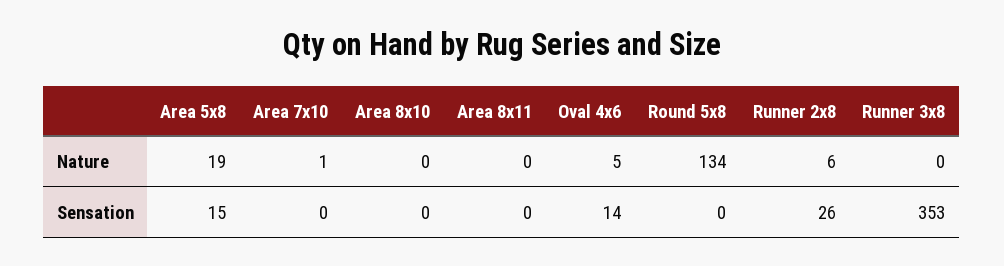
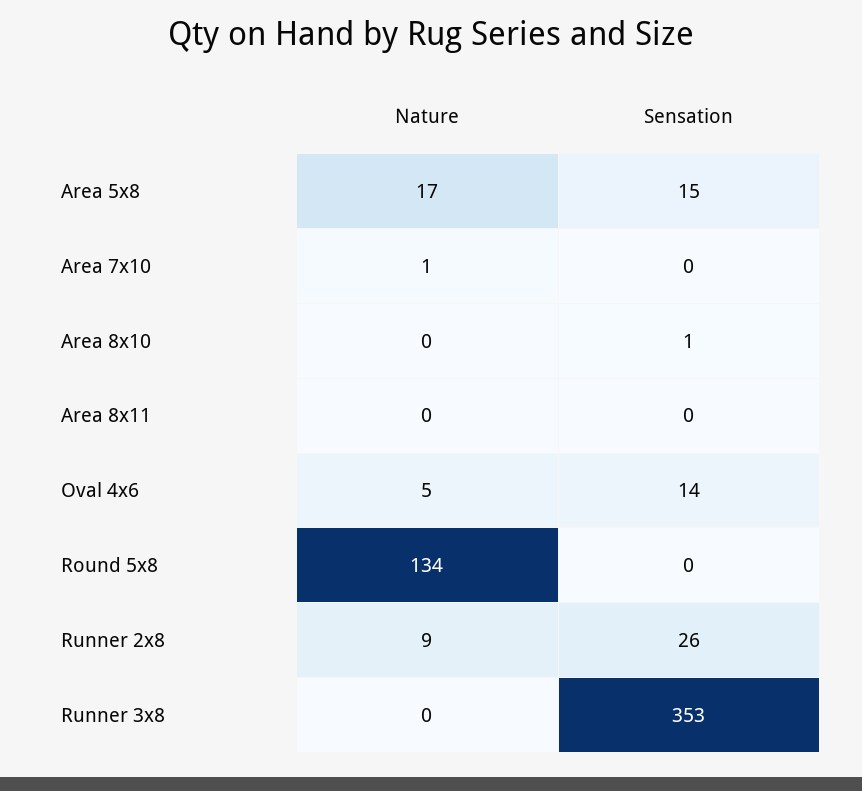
Area 5x8, Nature: 19 -> 17
Runner 2x8, Nature: 6 -> 9
Area 8x10, Sensation: 0 -> 1

